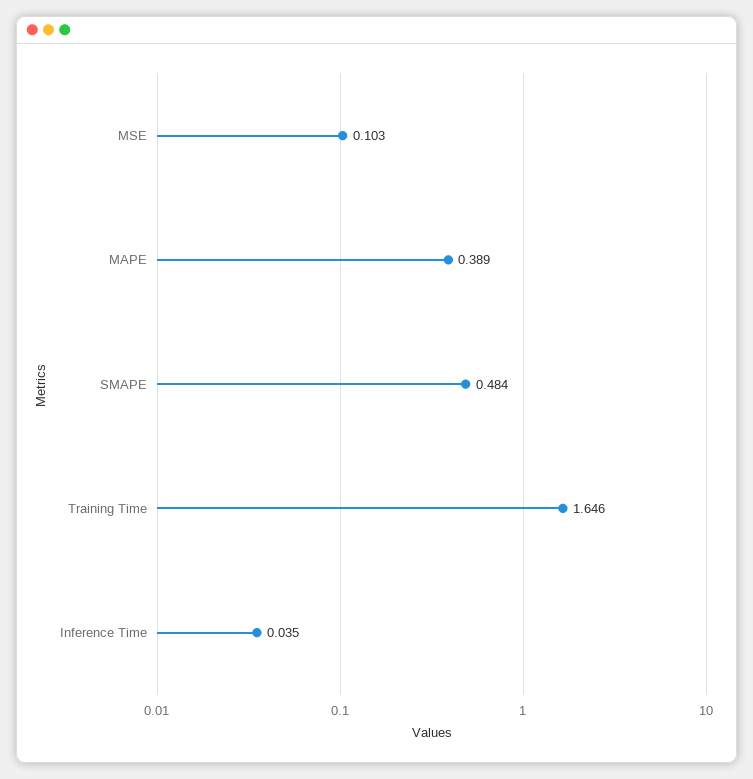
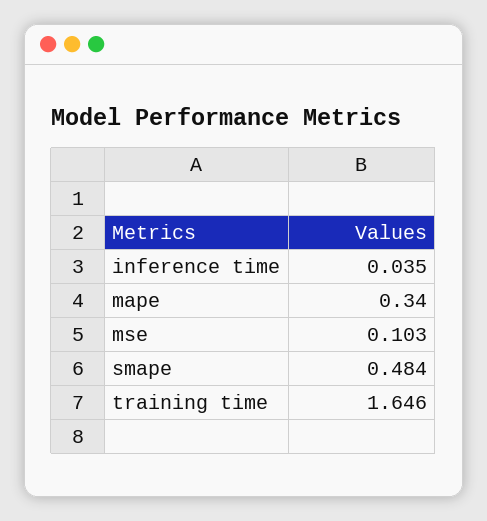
MAPE: 0.389 -> 0.34

